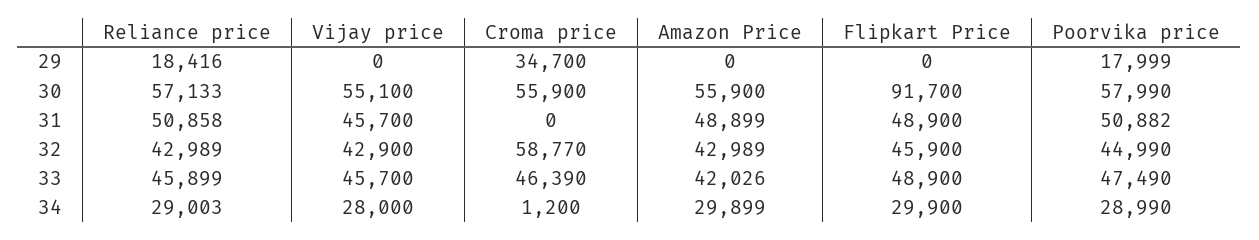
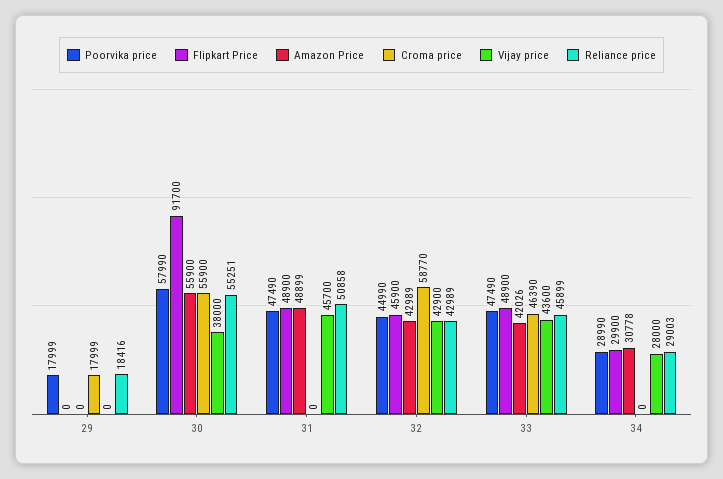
Croma price, 29: 34700 -> 17999
Reliance price, 30: 57133 -> 55251
Vijay price, 30: 55100 -> 38000
Poorvika price, 31: 50882 -> 47490
Vijay price, 33: 45700 -> 43600
Croma price, 34: 1200 -> 0
Amazon Price, 34: 29899 -> 30778

